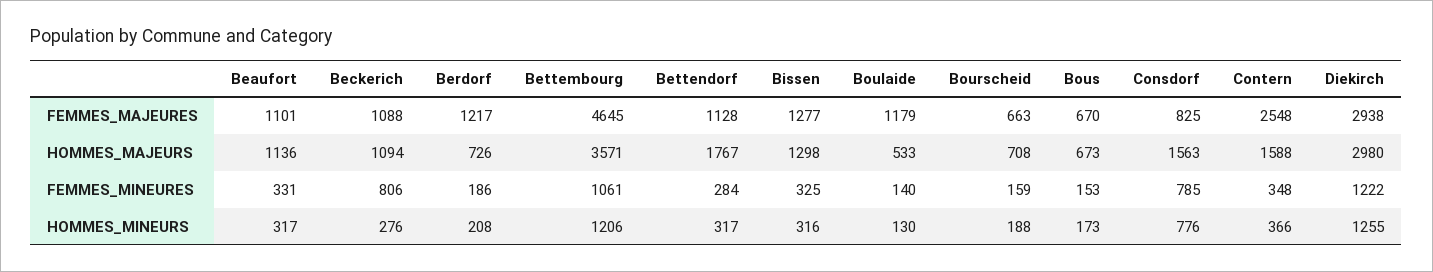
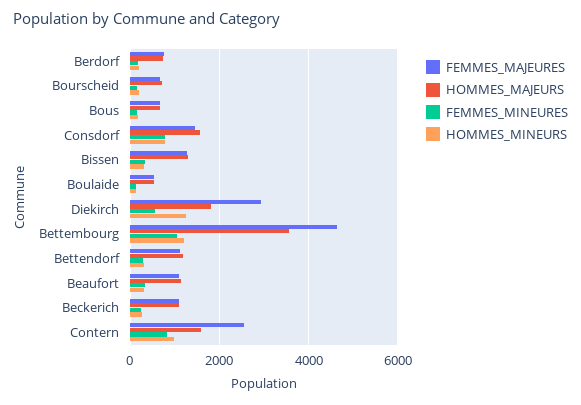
FEMMES_MAJEURES, Berdorf: 1217 -> 800
FEMMES_MAJEURES, Boulaide: 1179 -> 600
FEMMES_MAJEURES, Consdorf: 825 -> 1400
HOMMES_MAJEURS, Bettendorf: 1767 -> 1200
HOMMES_MAJEURS, Diekirch: 2980 -> 1800
FEMMES_MINEURES, Beckerich: 806 -> 200
FEMMES_MINEURES, Contern: 348 -> 800
FEMMES_MINEURES, Diekirch: 1222 -> 600
HOMMES_MINEURS, Contern: 366 -> 1000

